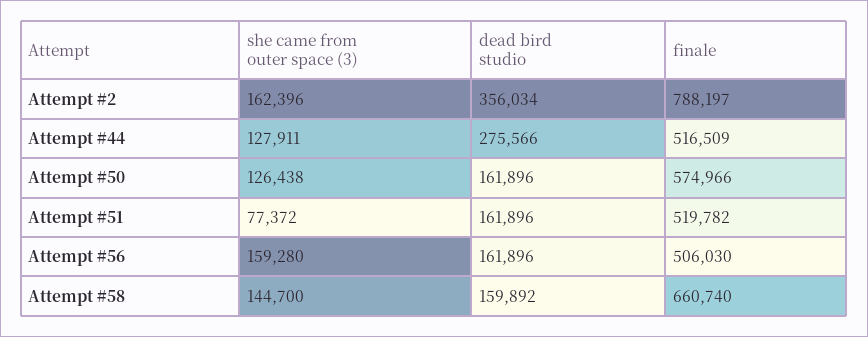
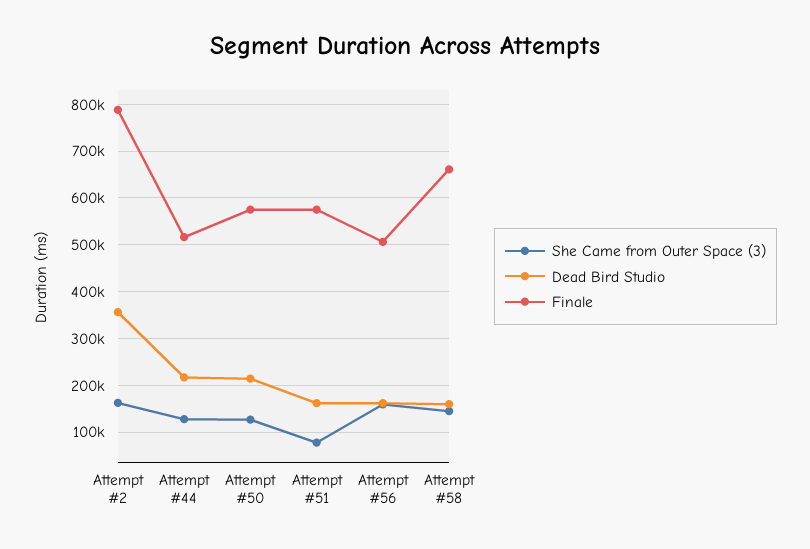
dead bird studio, Attempt #44: 275566 -> 220000
dead bird studio, Attempt #50: 161896 -> 220000
finale, Attempt #51: 519782 -> 580000

